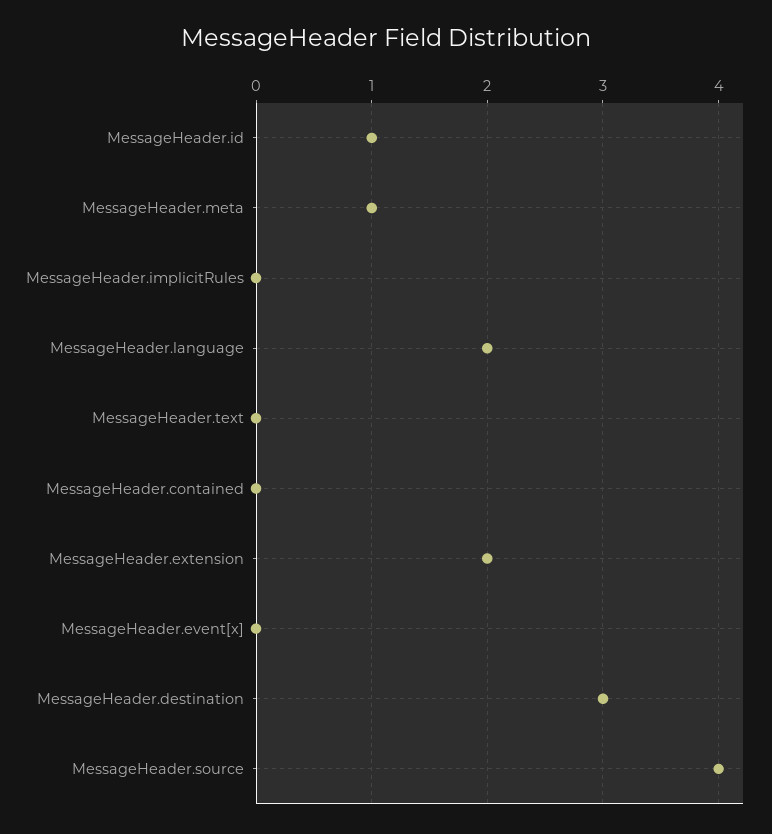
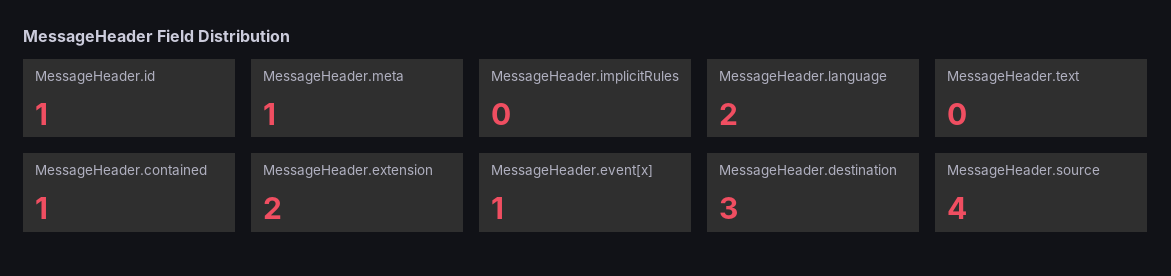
MessageHeader.contained: 0 -> 1
MessageHeader.event[x]: 0 -> 1

